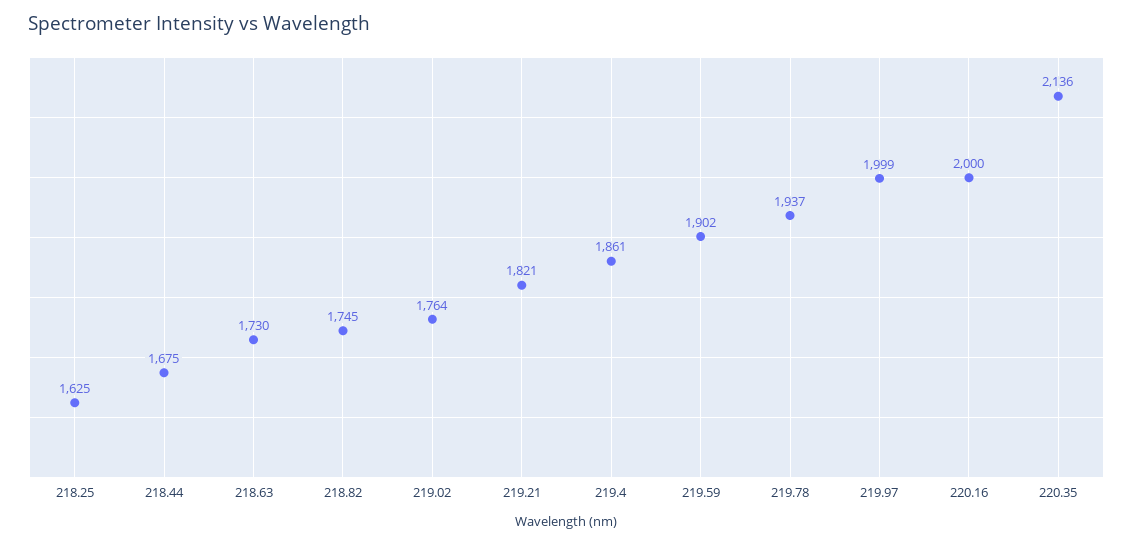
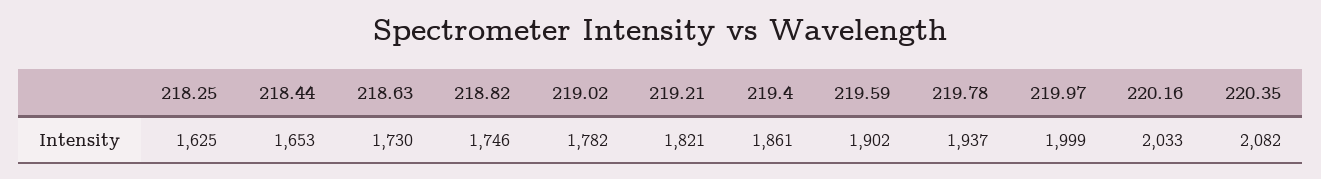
218.44: 1675 -> 1653
218.82: 1745 -> 1746
219.02: 1764 -> 1782
220.16: 2000 -> 2033
220.35: 2136 -> 2082

